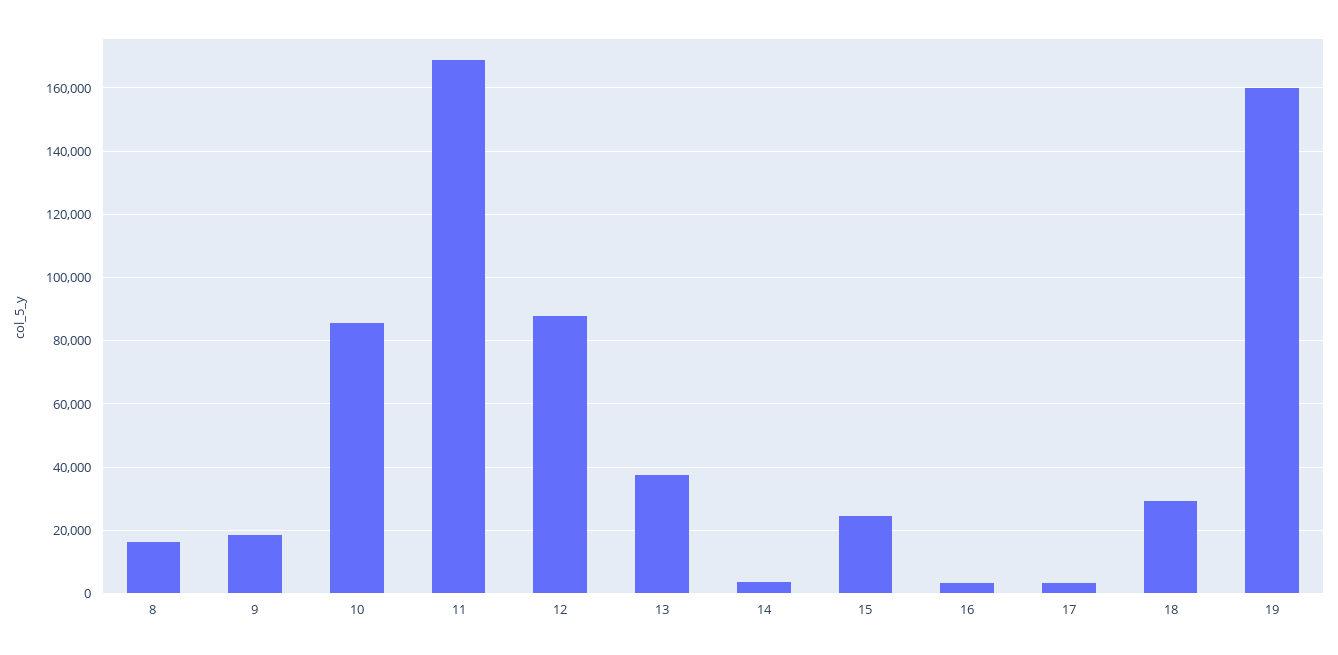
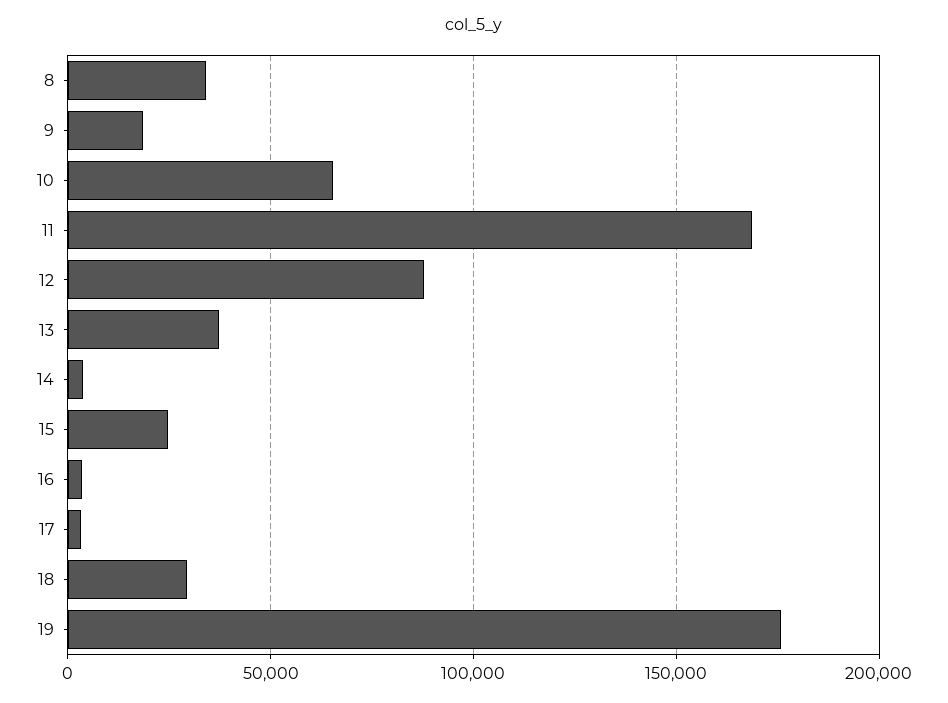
8: 16000 -> 35000
10: 86000 -> 65000
19: 160000 -> 175000

